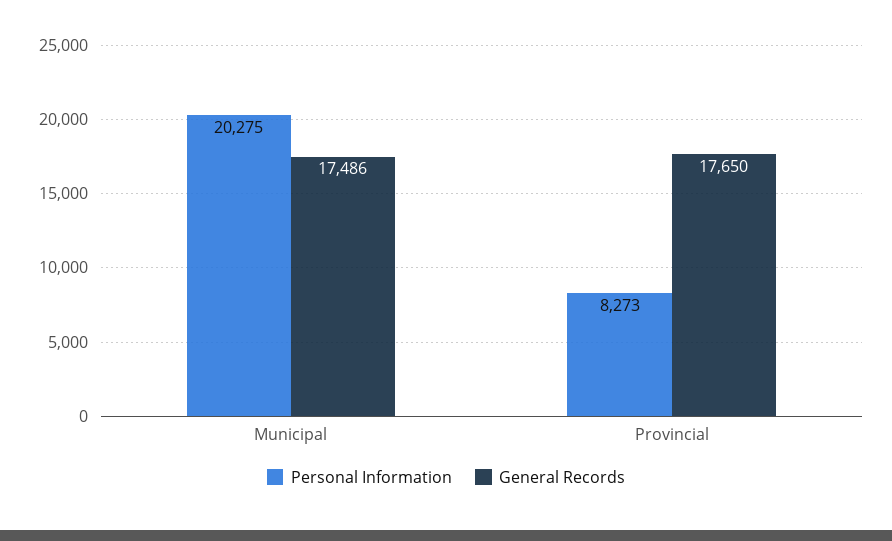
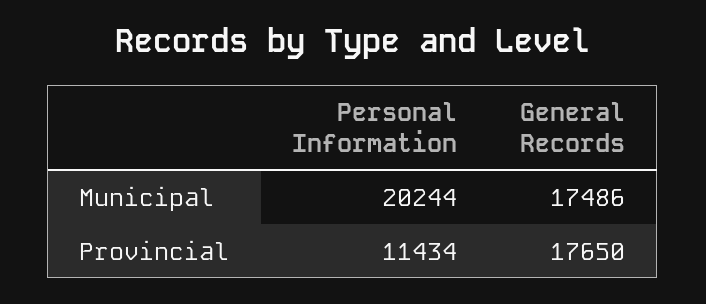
Personal Information, Municipal: 20275 -> 20244
Personal Information, Provincial: 8273 -> 11434

